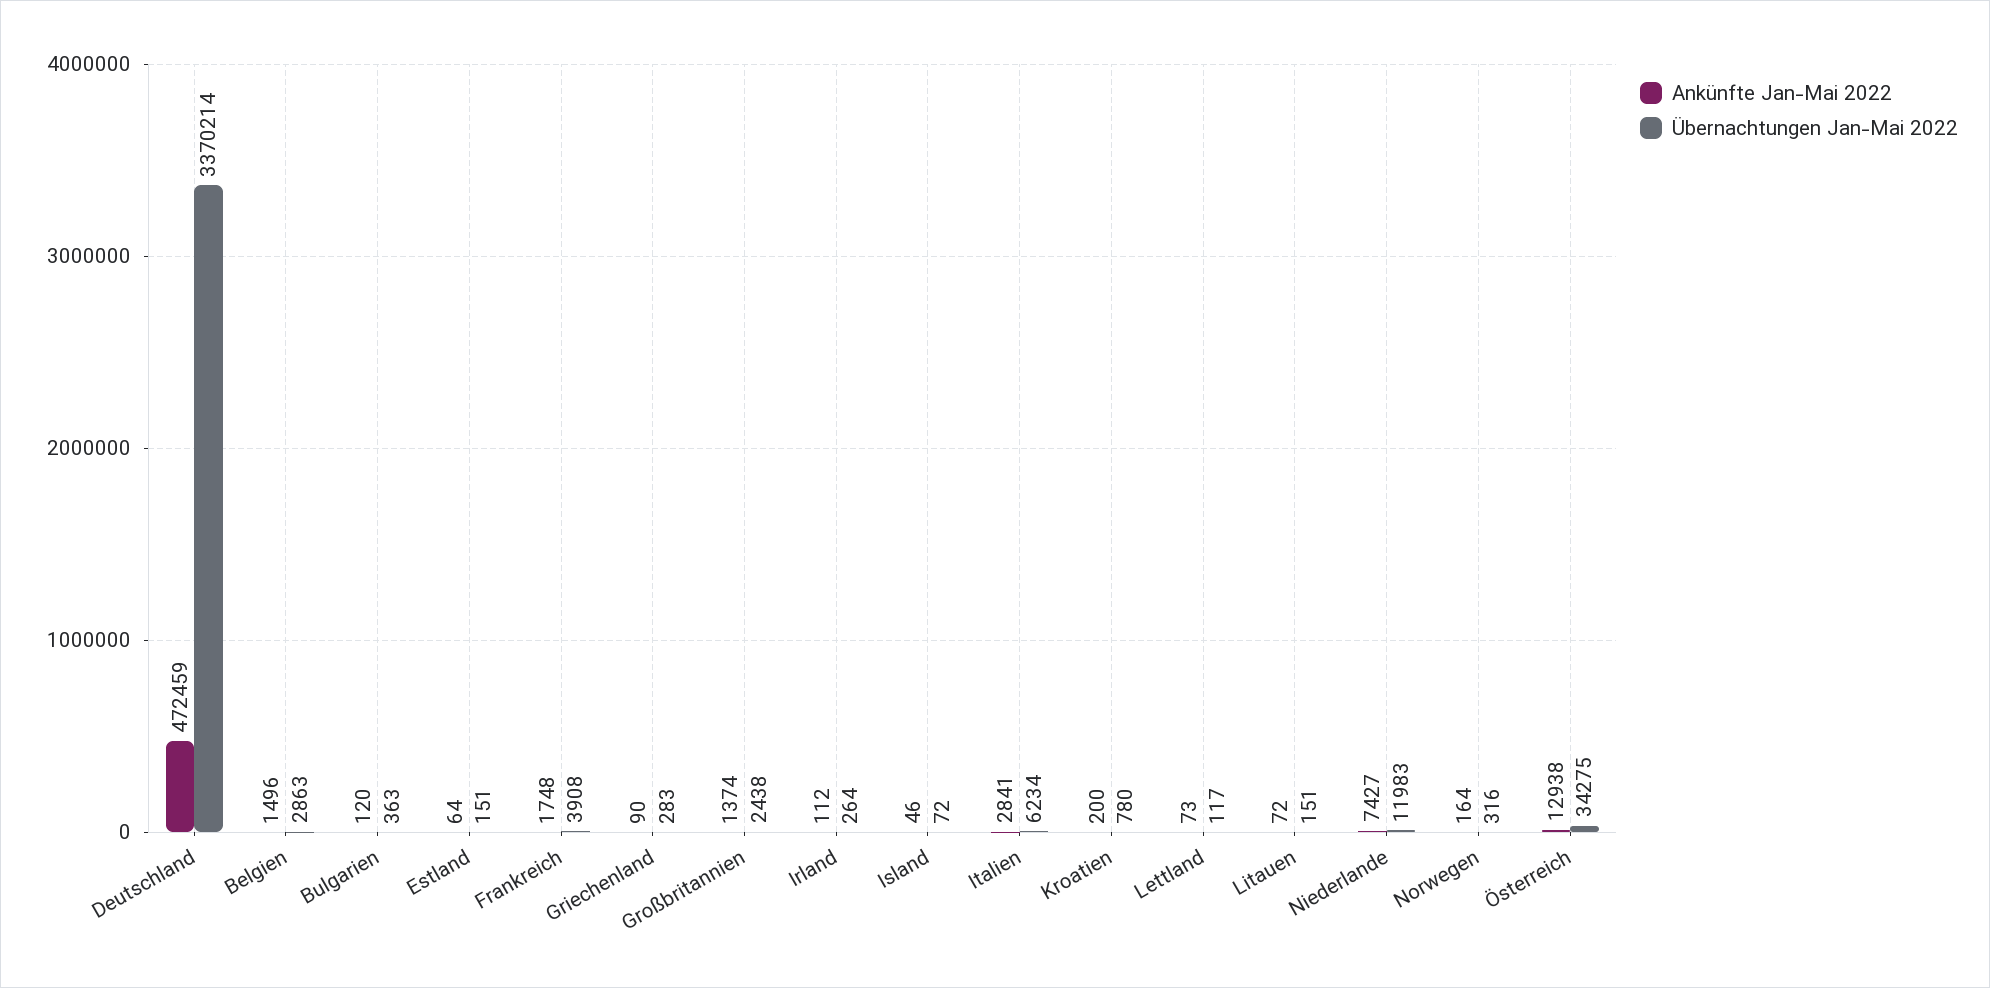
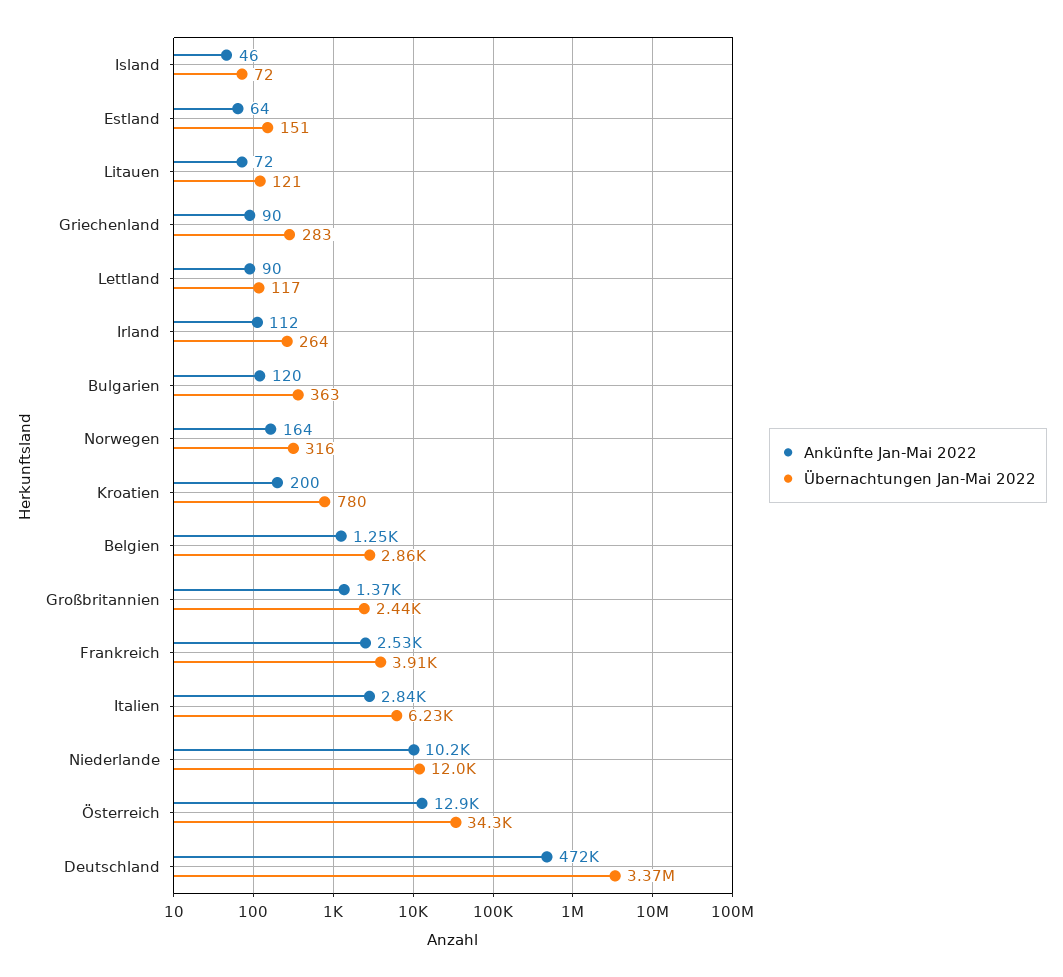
Ankünfte Jan-Mai 2022, Belgien: 1496 -> 1250
Ankünfte Jan-Mai 2022, Frankreich: 1748 -> 2530
Ankünfte Jan-Mai 2022, Lettland: 73 -> 90
Übernachtungen Jan-Mai 2022, Litauen: 151 -> 121
Ankünfte Jan-Mai 2022, Niederlande: 7427 -> 10200

